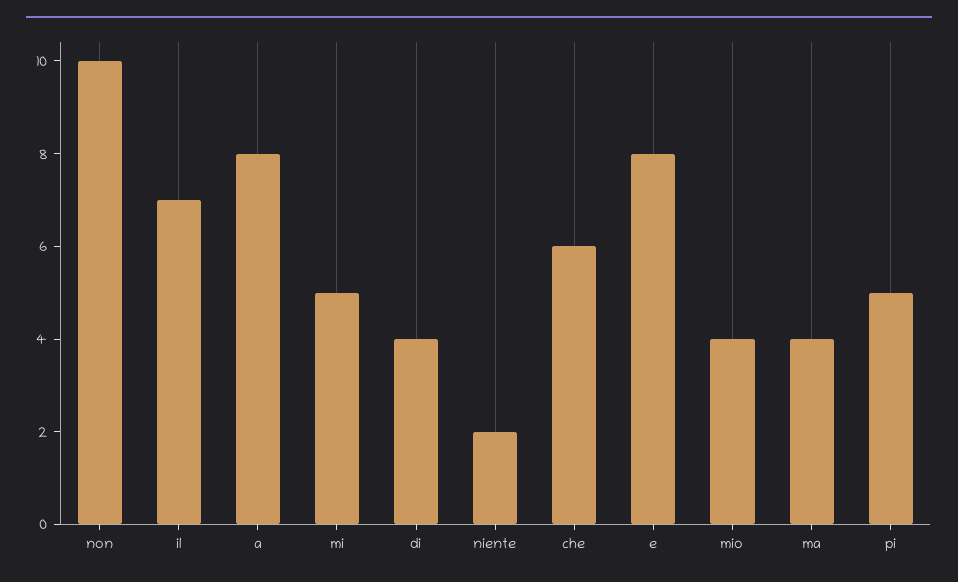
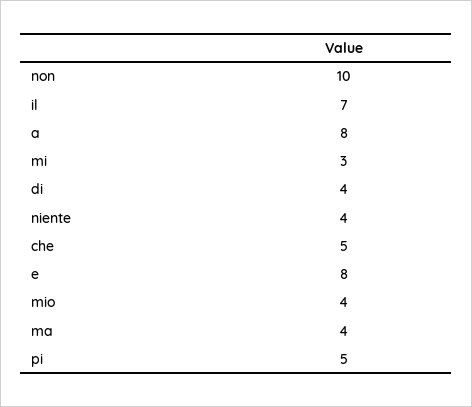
mi: 5 -> 3
niente: 2 -> 4
che: 6 -> 5

